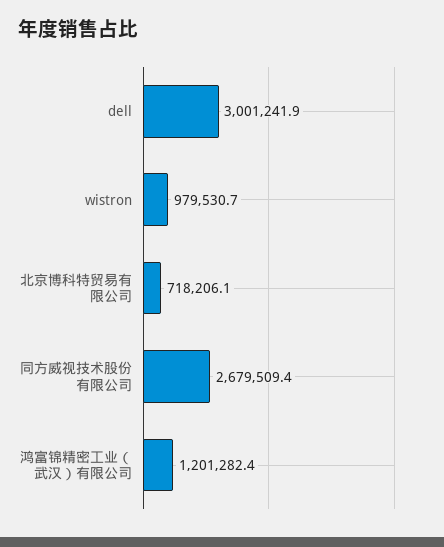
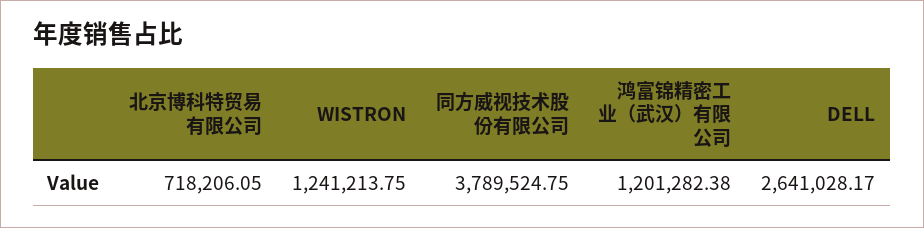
dell: 3001241.9 -> 2641028.17
wistron: 979530.7 -> 1241213.75
同方威视技术股份有限公司: 2679509.4 -> 3789524.75

